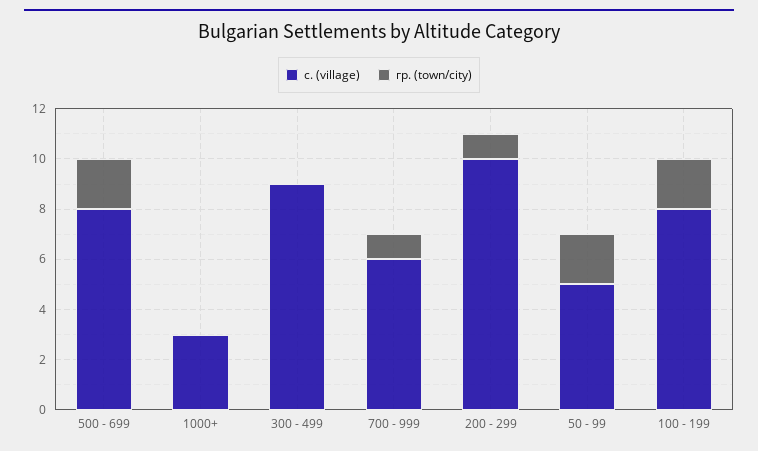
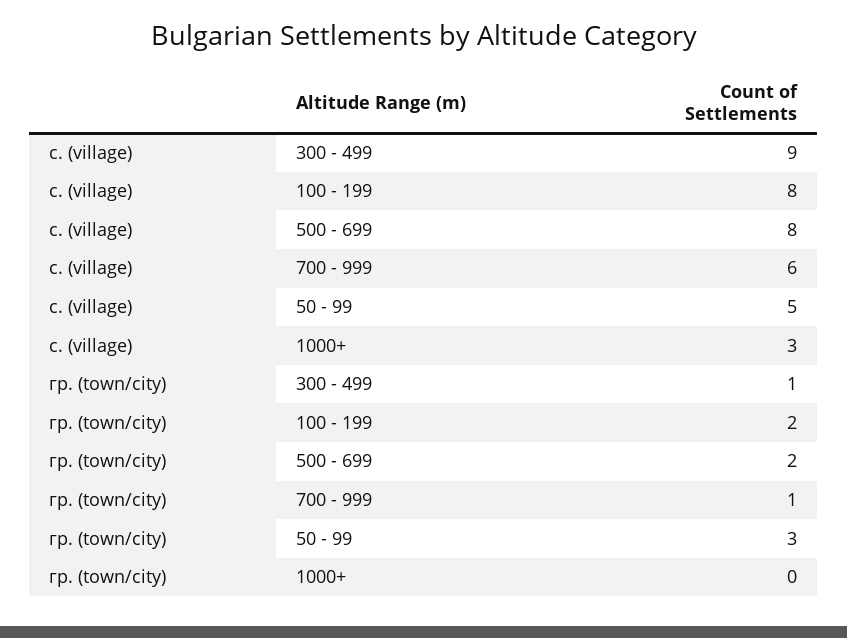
гр. (town/city), 300 - 499: 0 -> 1
с. (village), 200 - 299: 10 -> none
гр. (town/city), 200 - 299: 1 -> none
гр. (town/city), 50 - 99: 2 -> 3

